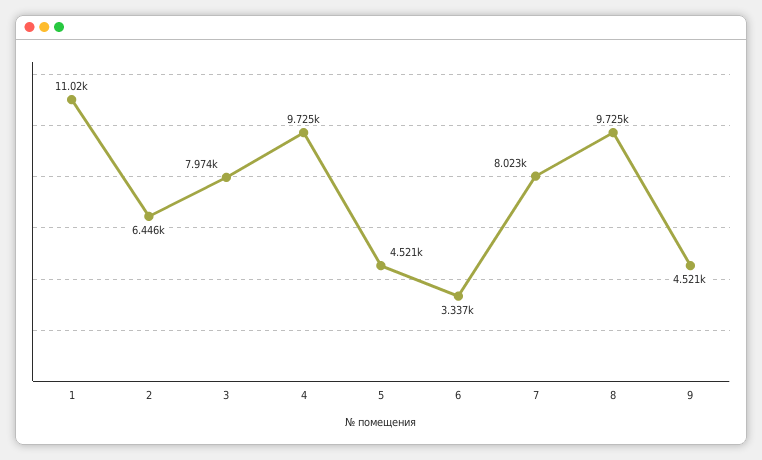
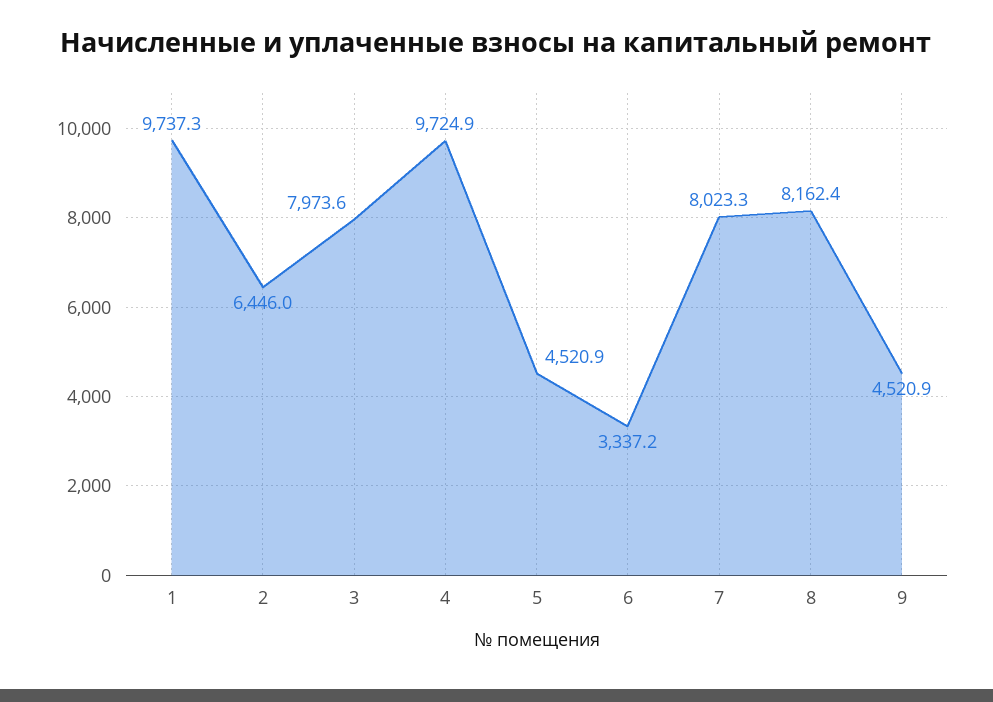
1: 11020 -> 9737.3
8: 9725 -> 8162.4

